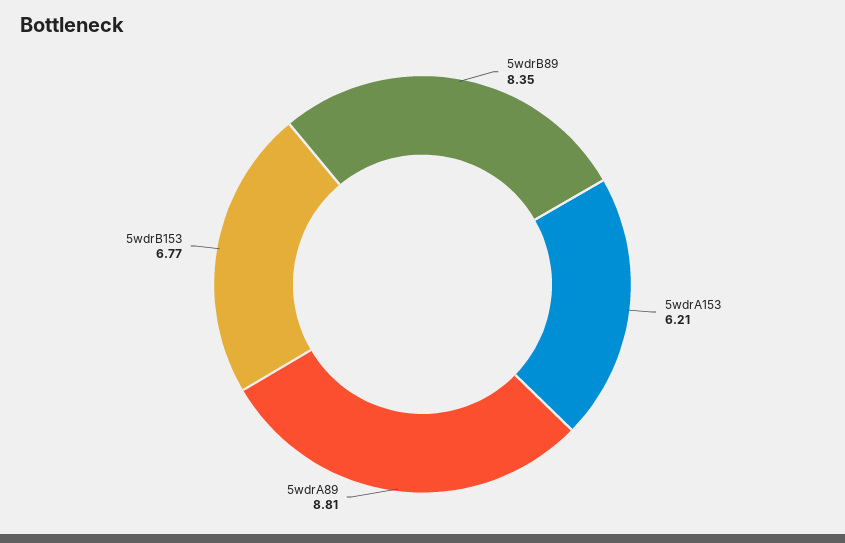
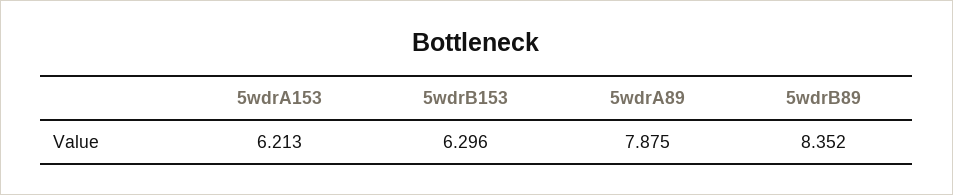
5wdrA89: 8.81 -> 7.875
5wdrB153: 6.77 -> 6.296

